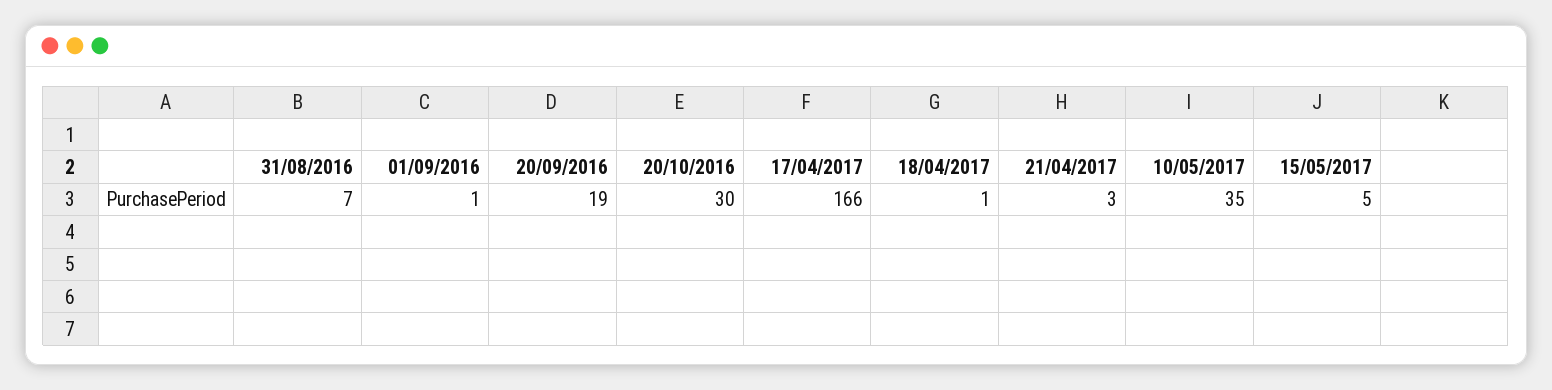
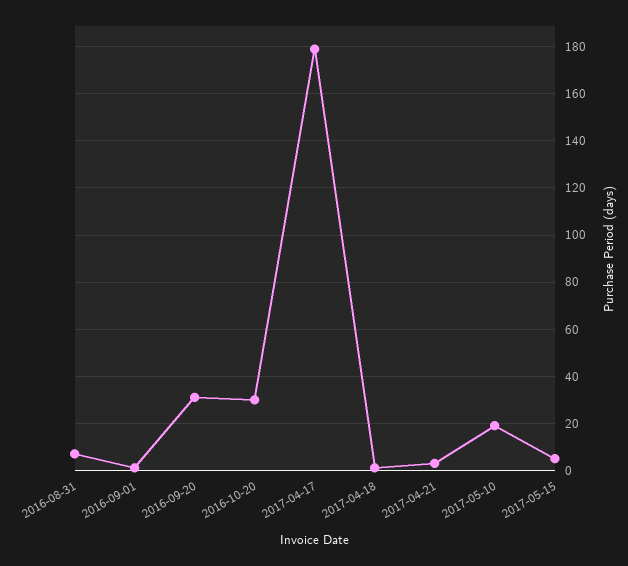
20/09/2016: 19 -> 30
17/04/2017: 166 -> 180
10/05/2017: 35 -> 20

